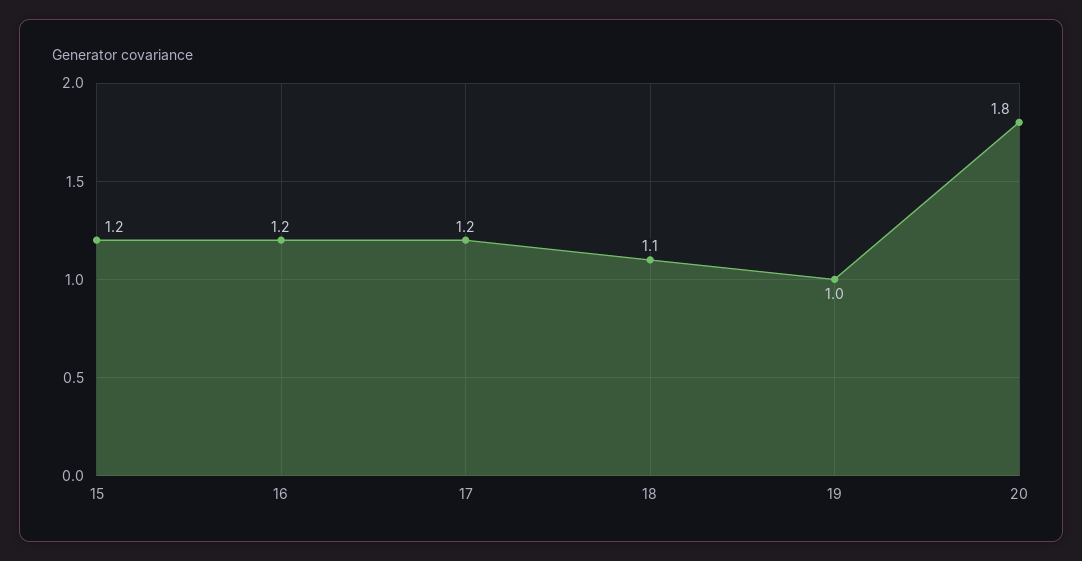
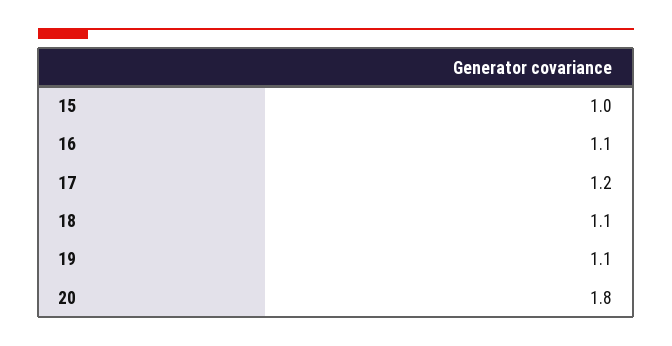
15: 1.2 -> 1
16: 1.2 -> 1.1
19: 1 -> 1.1

